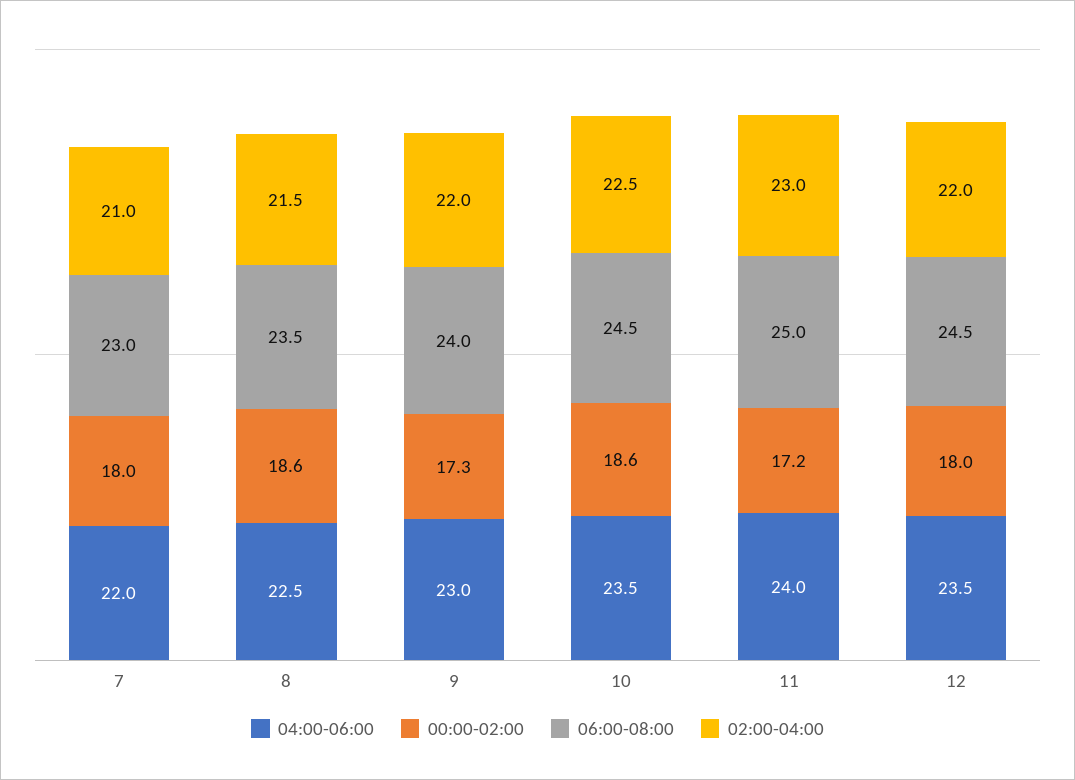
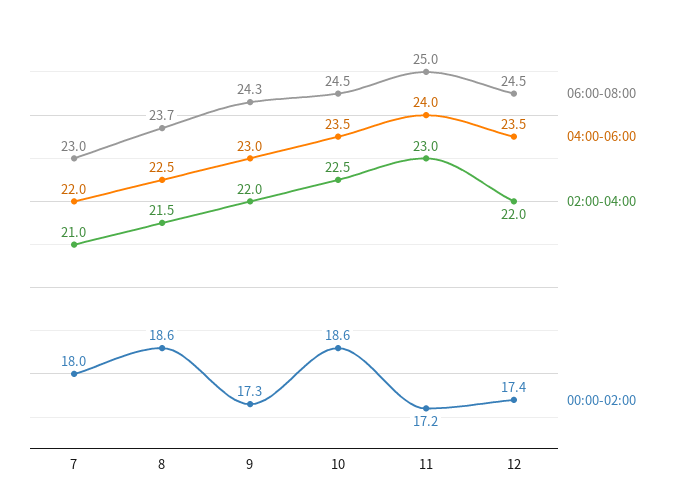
06:00-08:00, 8: 23.5 -> 23.7
06:00-08:00, 9: 24 -> 24.3
00:00-02:00, 12: 18 -> 17.4

